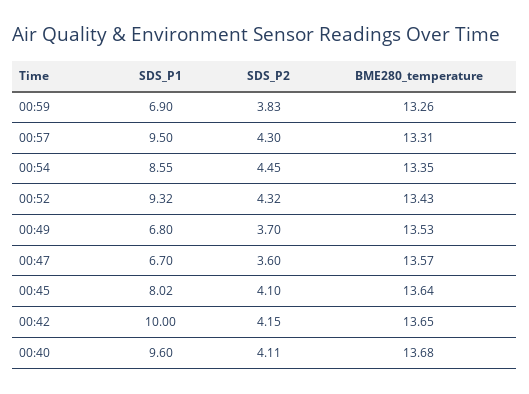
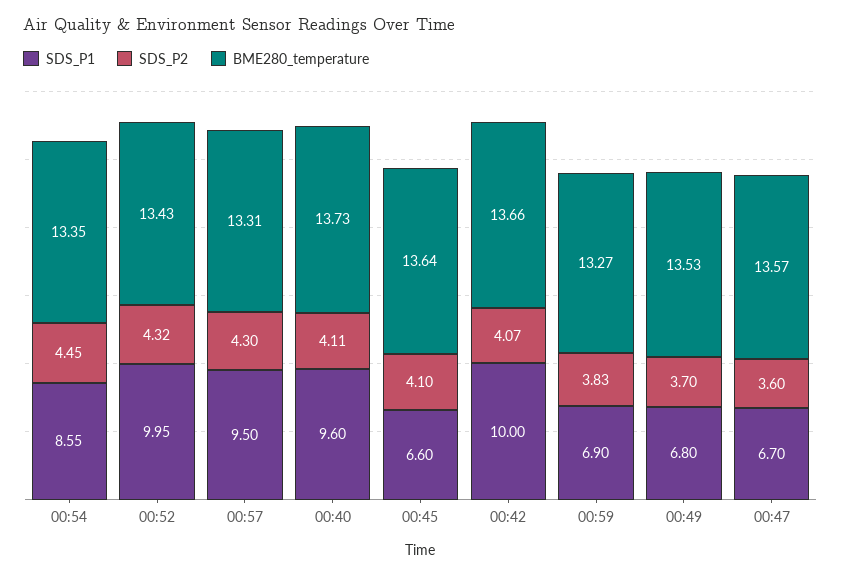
BME280_temperature, 00:59: 13.26 -> 13.27
SDS_P1, 00:52: 9.32 -> 9.95
SDS_P1, 00:45: 8.02 -> 6.6
SDS_P2, 00:42: 4.15 -> 4.07
BME280_temperature, 00:42: 13.65 -> 13.66
BME280_temperature, 00:40: 13.68 -> 13.73

